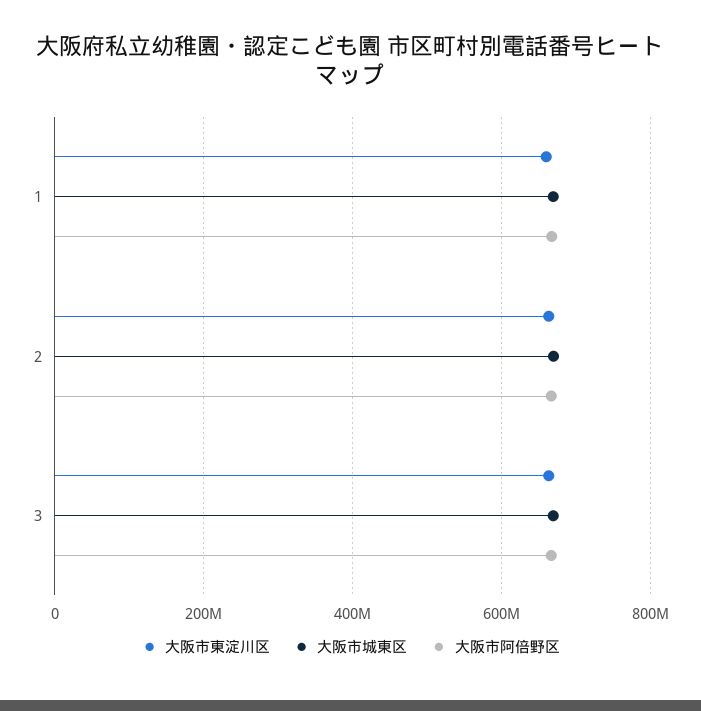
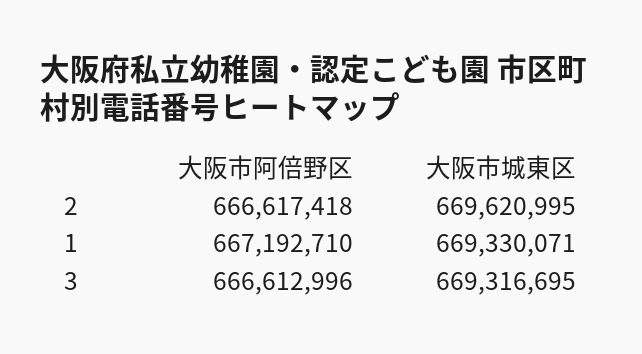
大阪市東淀川区, 1: 660000000 -> none
大阪市東淀川区, 2: 660000000 -> none
大阪市東淀川区, 3: 660000000 -> none

